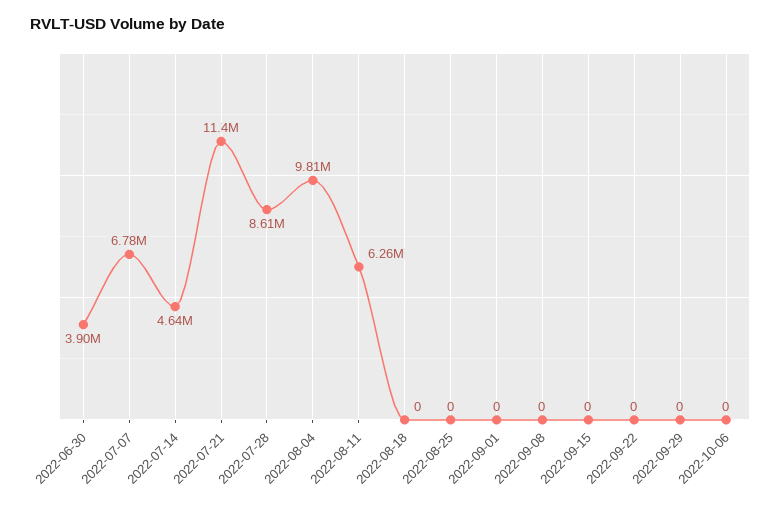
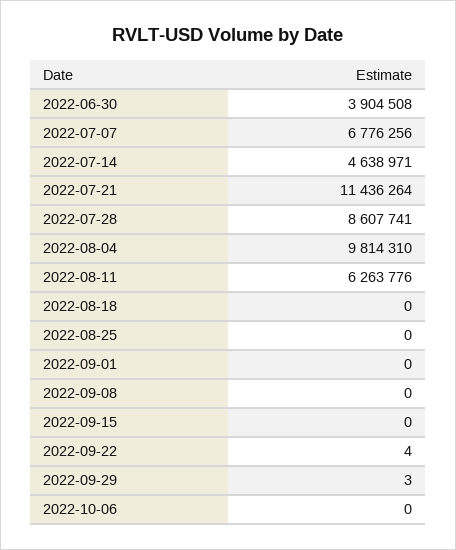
2022-09-22: 0 -> 4
2022-09-29: 0 -> 3

